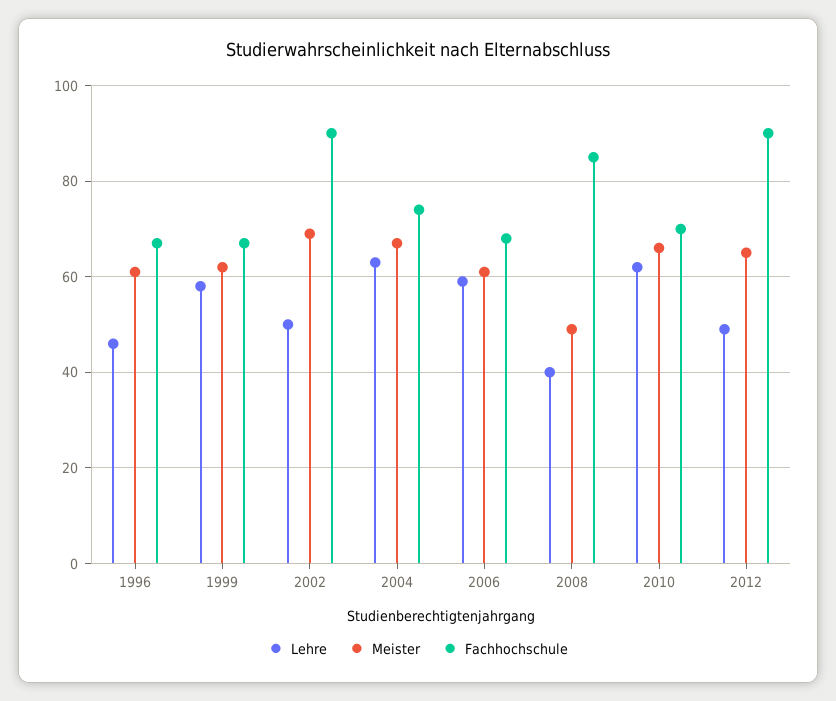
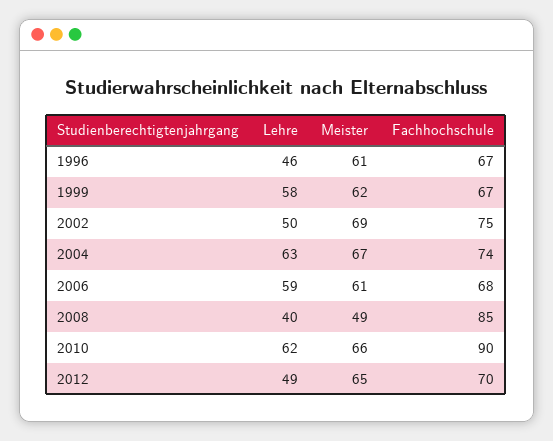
Fachhochschule, 2002: 90 -> 75
Fachhochschule, 2010: 70 -> 90
Fachhochschule, 2012: 90 -> 70

